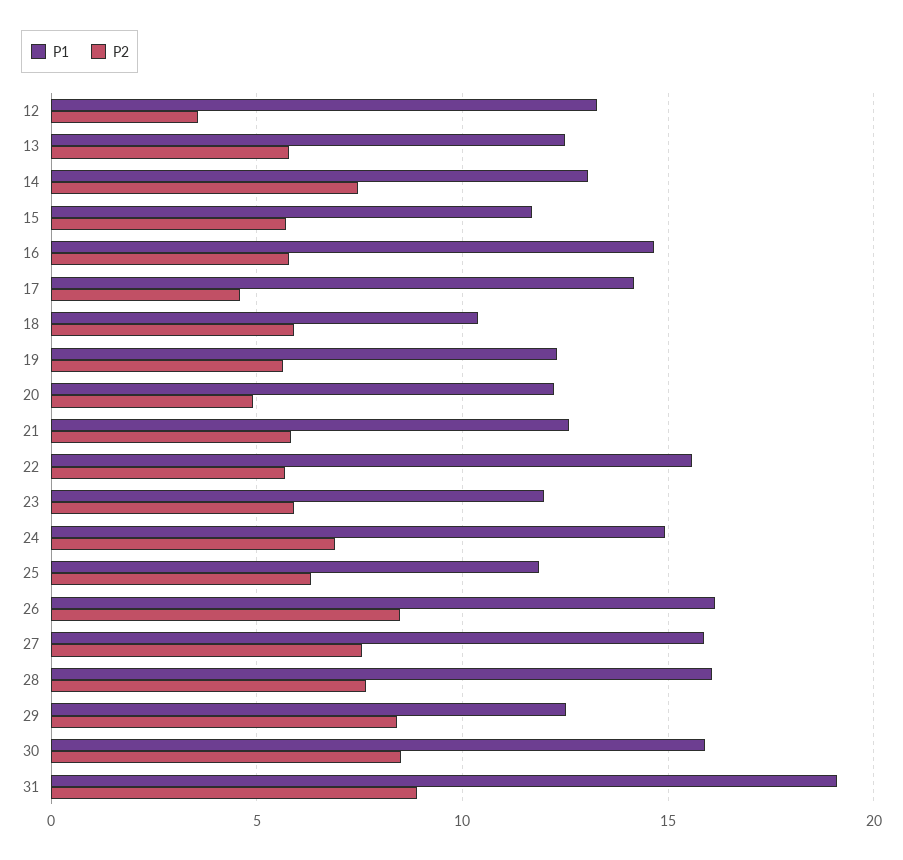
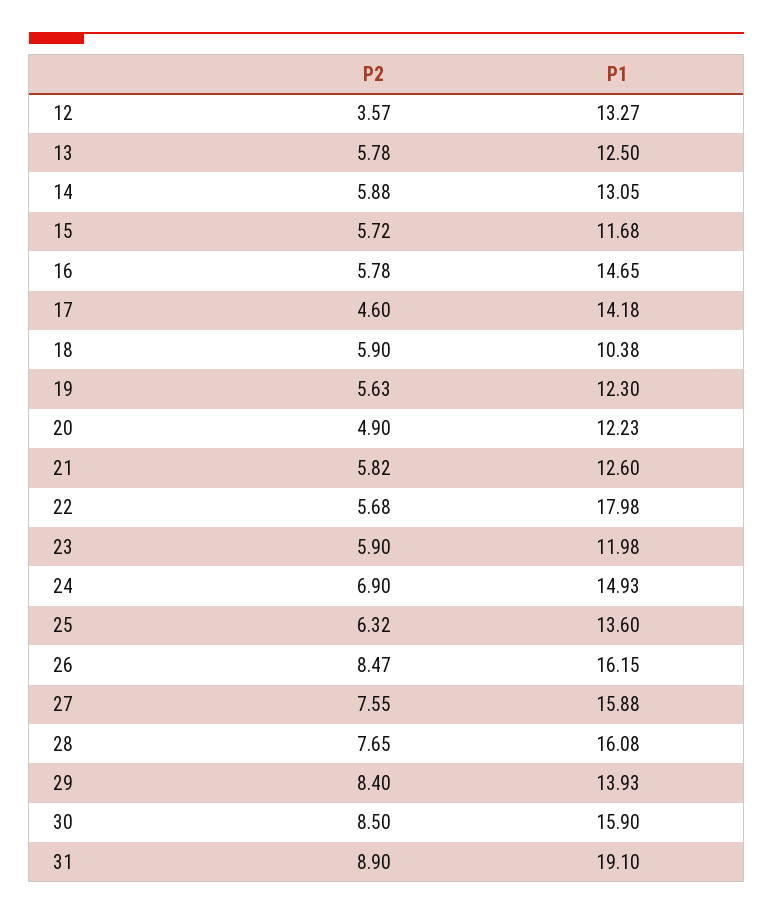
P2, 14: 7.5 -> 5.88
P1, 22: 15.5 -> 17.98
P1, 25: 12 -> 13.6
P1, 29: 12.5 -> 13.93

